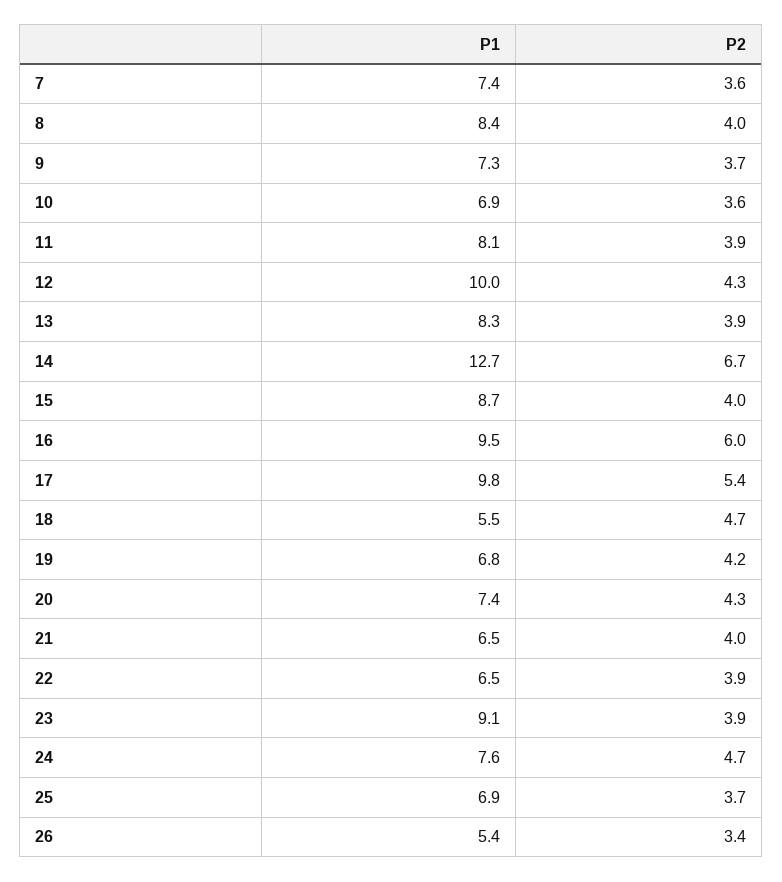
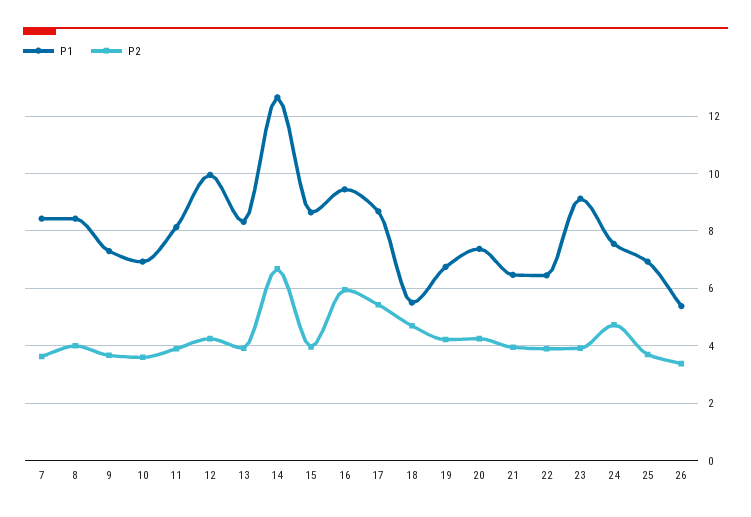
P1, 7: 7.4 -> 8.5
P1, 17: 9.8 -> 8.75

